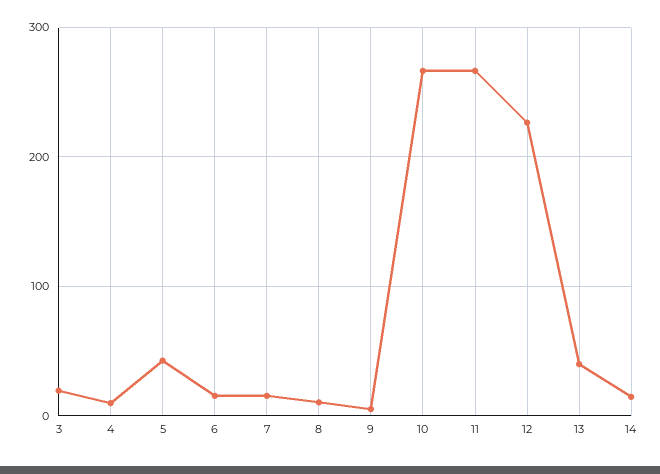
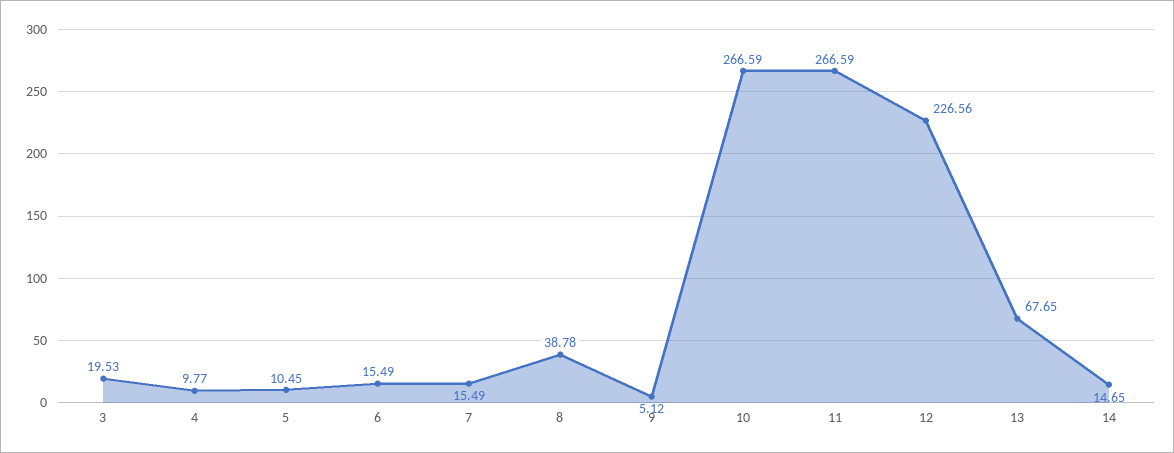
5: 40 -> 10.45
8: 10 -> 38.78
13: 40 -> 67.65

